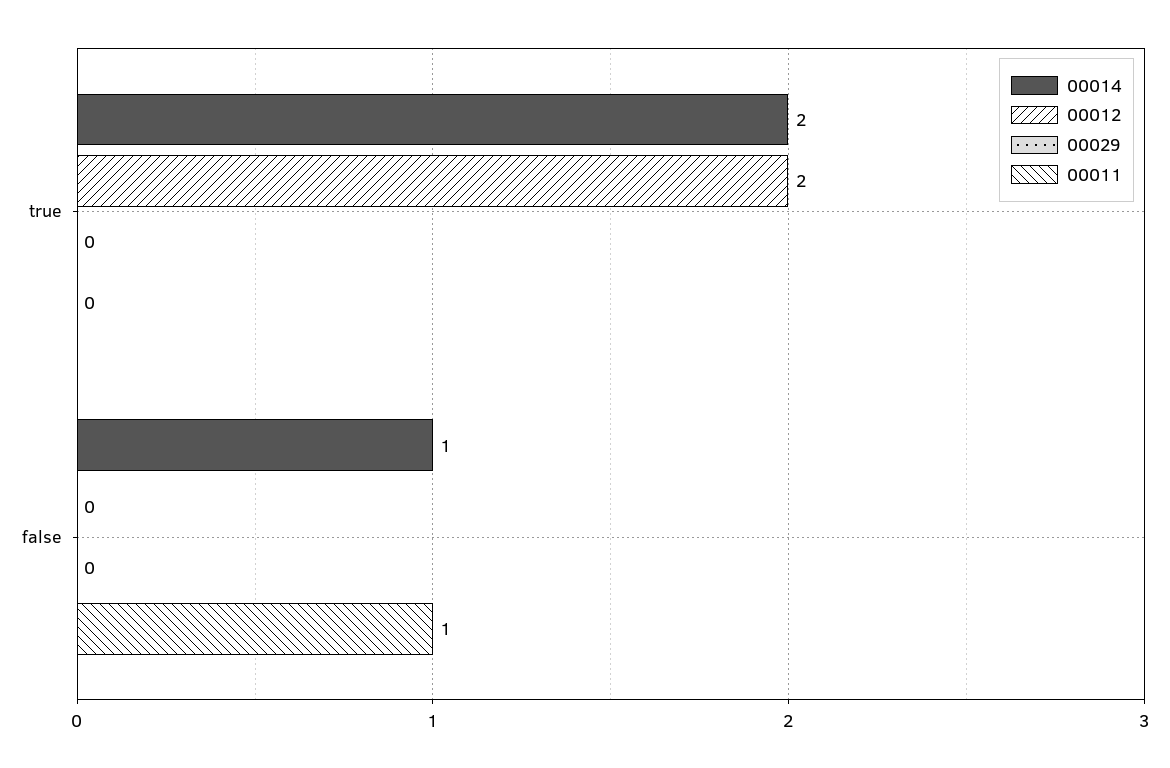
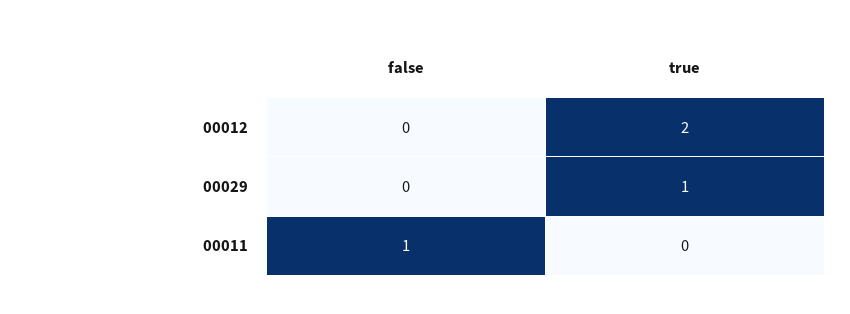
00014, true: 2 -> none
00029, true: 0 -> 1
00014, false: 1 -> none

